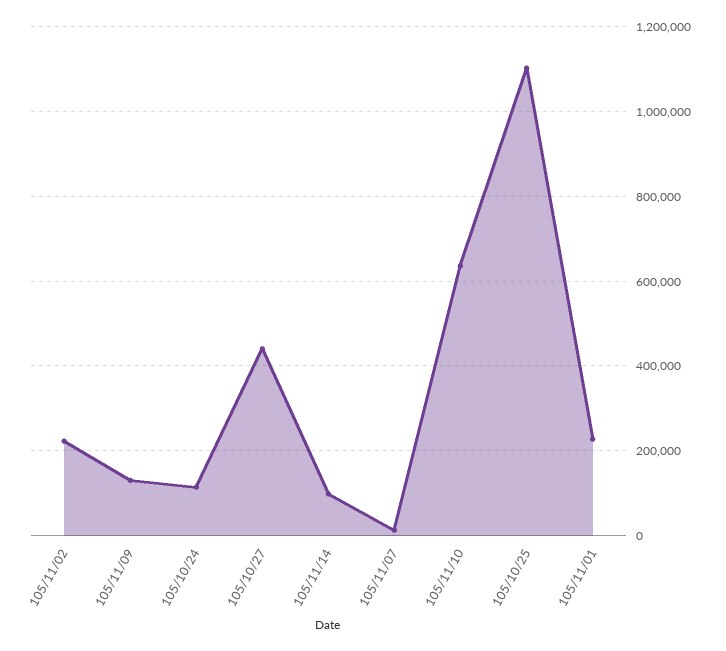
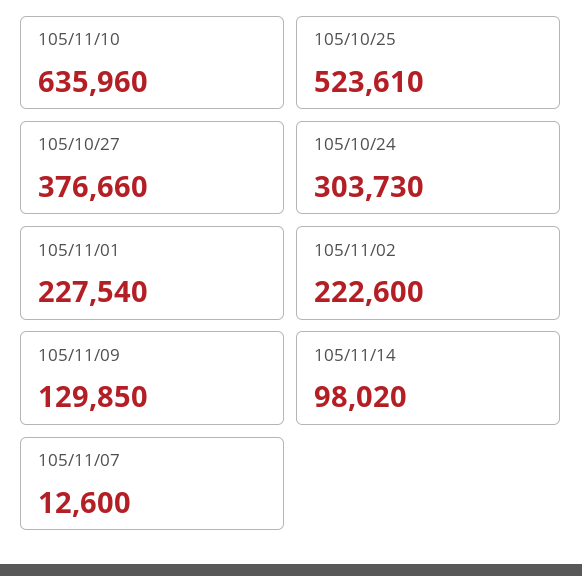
105/10/24: 120000 -> 303730
105/10/27: 440000 -> 376660
105/10/25: 1100000 -> 523610

